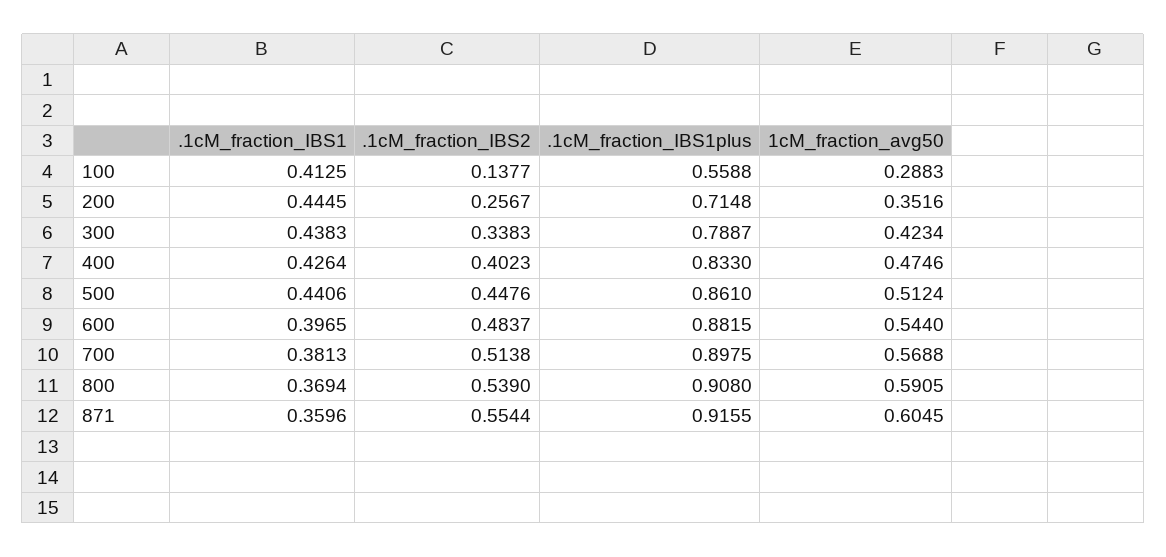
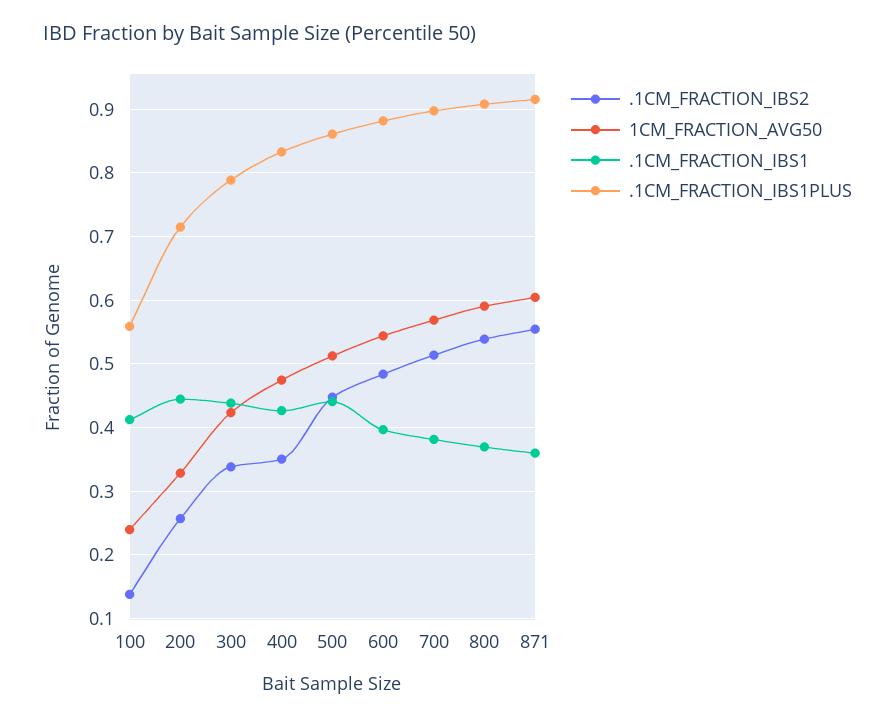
1cM_fraction_avg50, 100: 0.2883 -> 0.24
1cM_fraction_avg50, 200: 0.3516 -> 0.33
.1cM_fraction_IBS2, 400: 0.4023 -> 0.35

